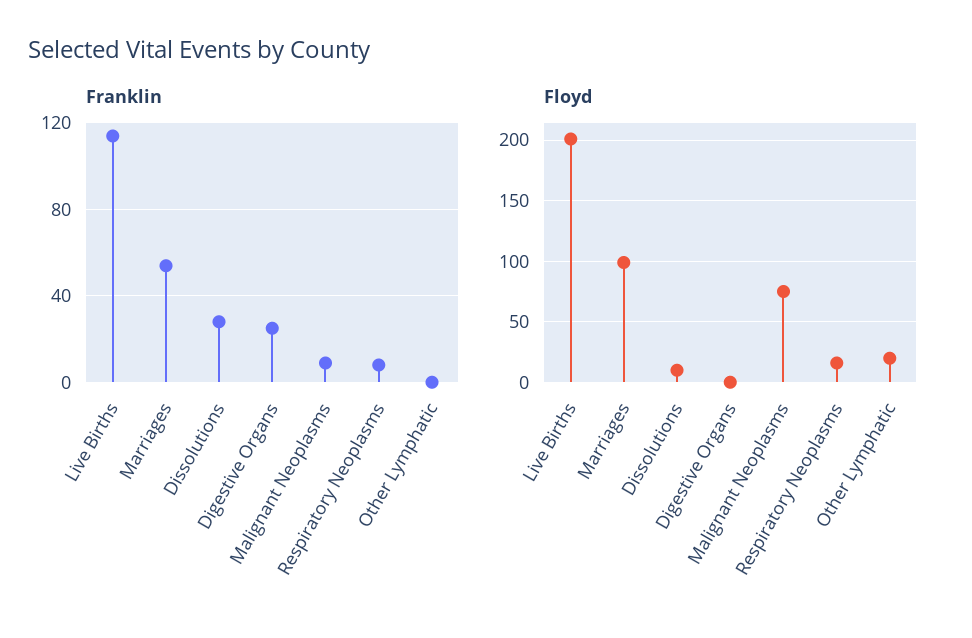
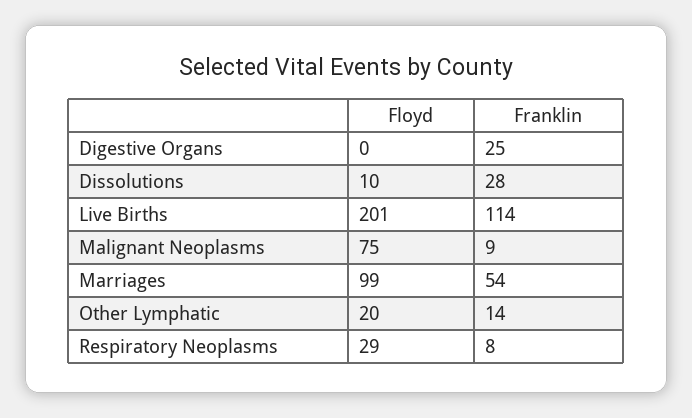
Franklin, Other Lymphatic: 0 -> 14
Floyd, Respiratory Neoplasms: 15 -> 29

